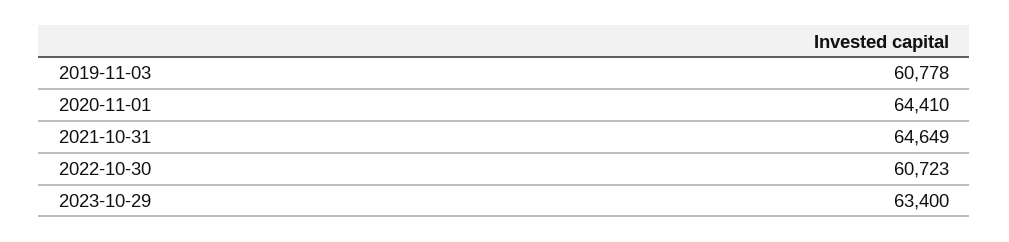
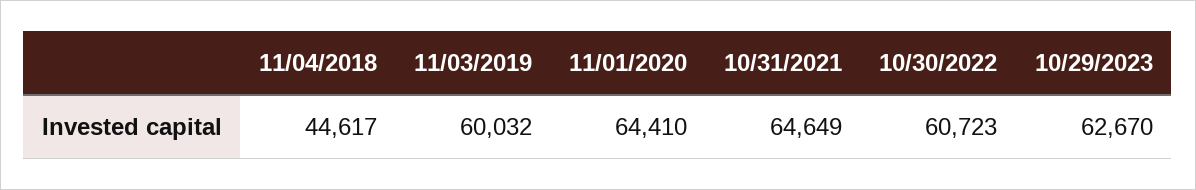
2019-11-03: 60778 -> 60032
2023-10-29: 63400 -> 62670
11/04/2018: none -> 44617

